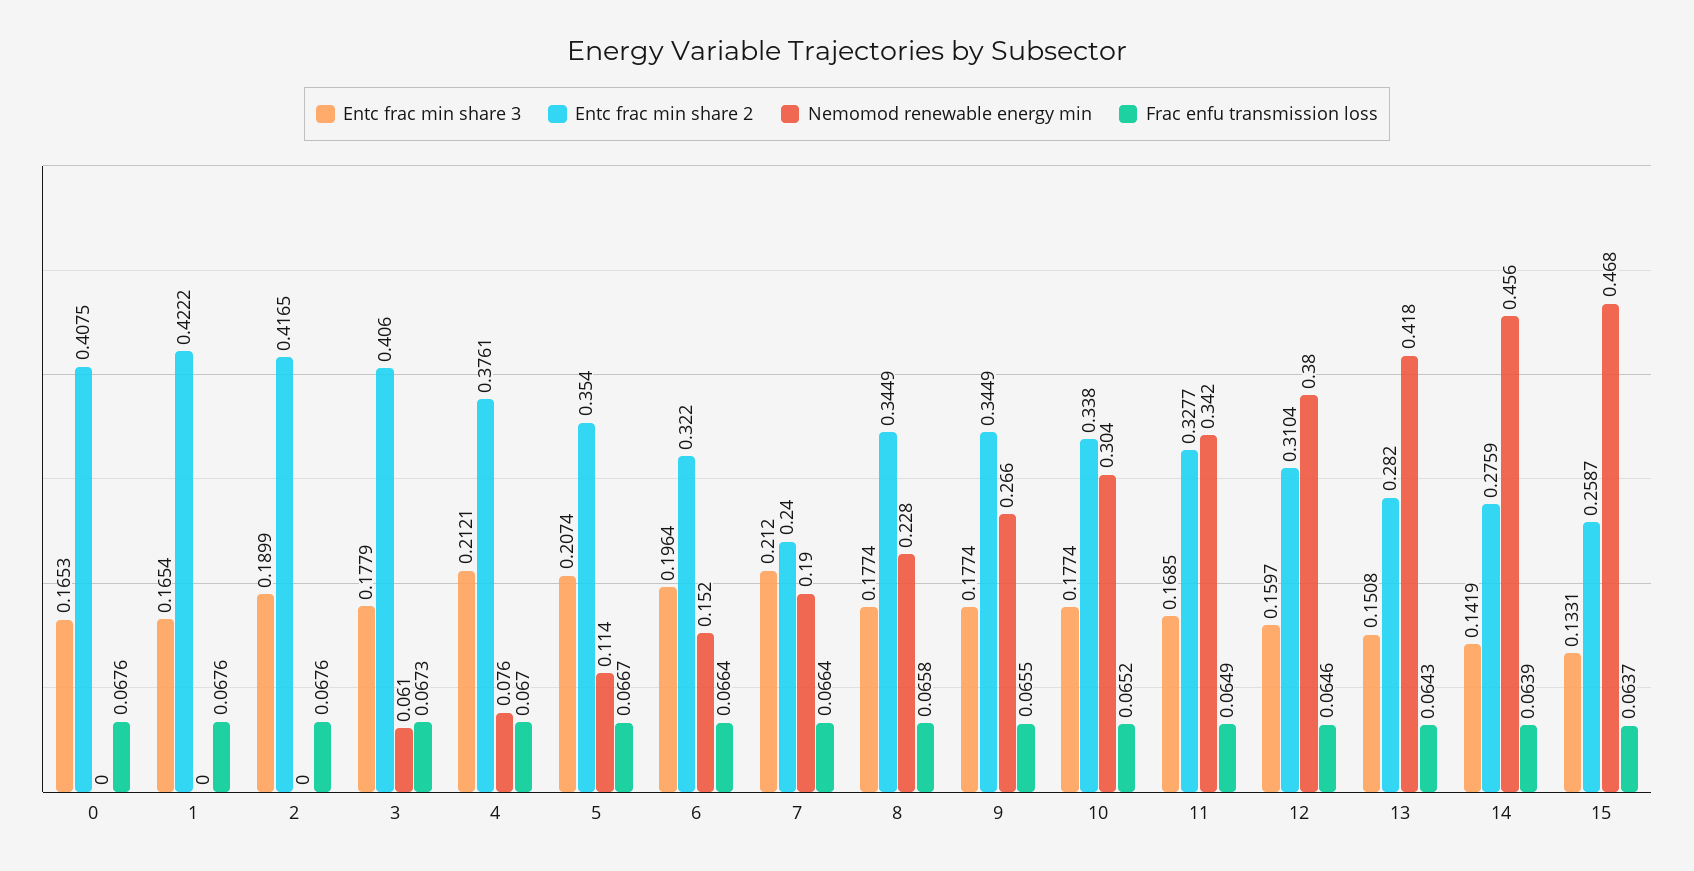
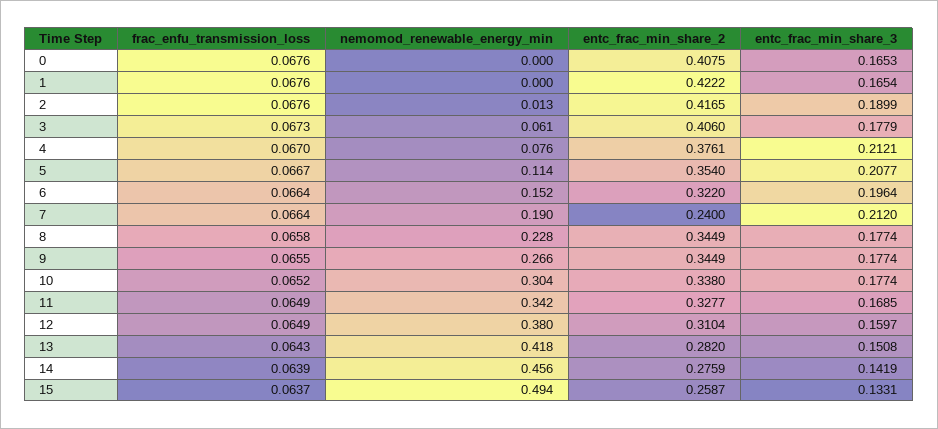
Nemomod renewable energy min, 2: 0 -> 0.013
Entc frac min share 3, 5: 0.2074 -> 0.2077
Frac enfu transmission loss, 12: 0.0646 -> 0.0649
Nemomod renewable energy min, 15: 0.468 -> 0.494

